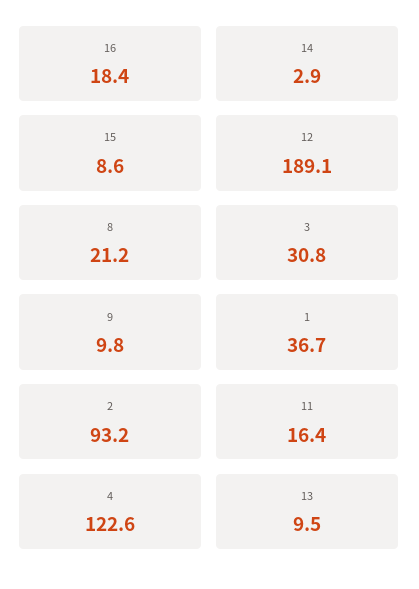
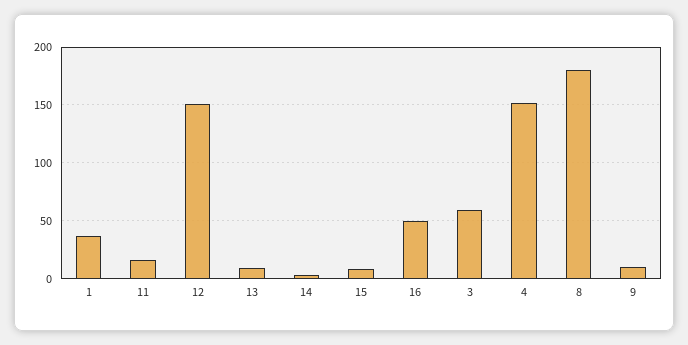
16: 18.4 -> 50
12: 189.1 -> 150
8: 21.2 -> 180
3: 30.8 -> 60
2: 93.2 -> none
4: 122.6 -> 150

